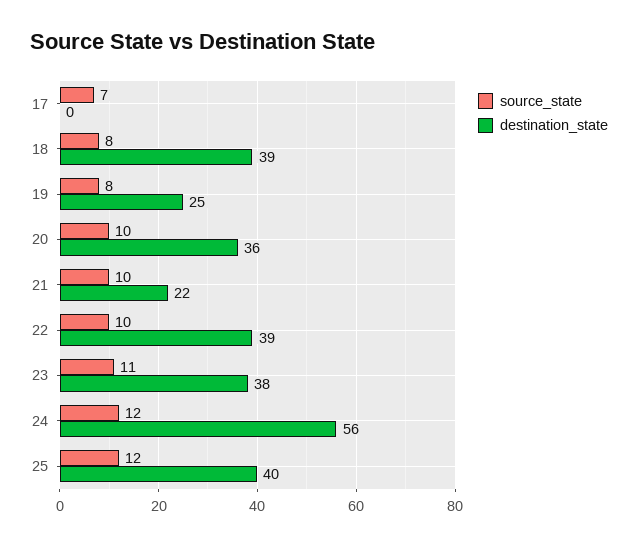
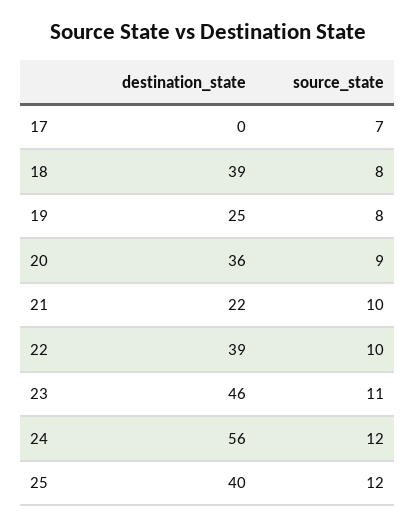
source_state, 20: 10 -> 9
destination_state, 23: 38 -> 46

